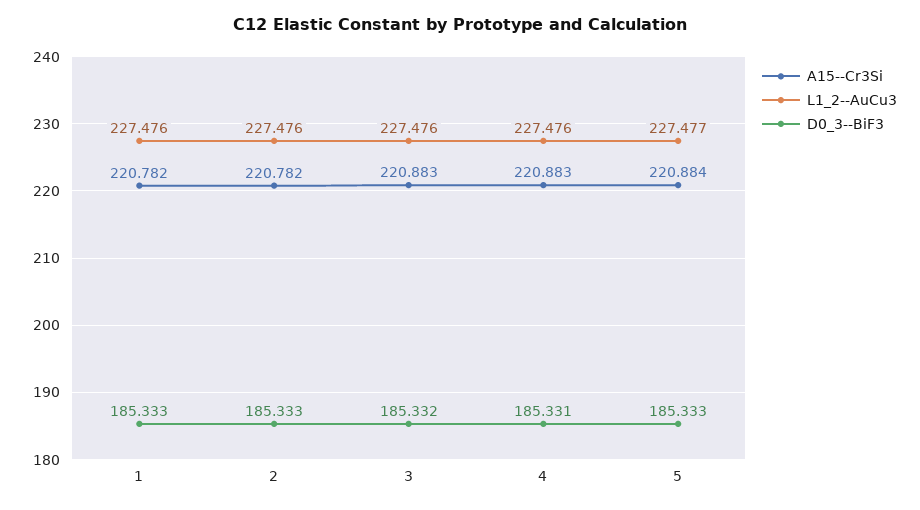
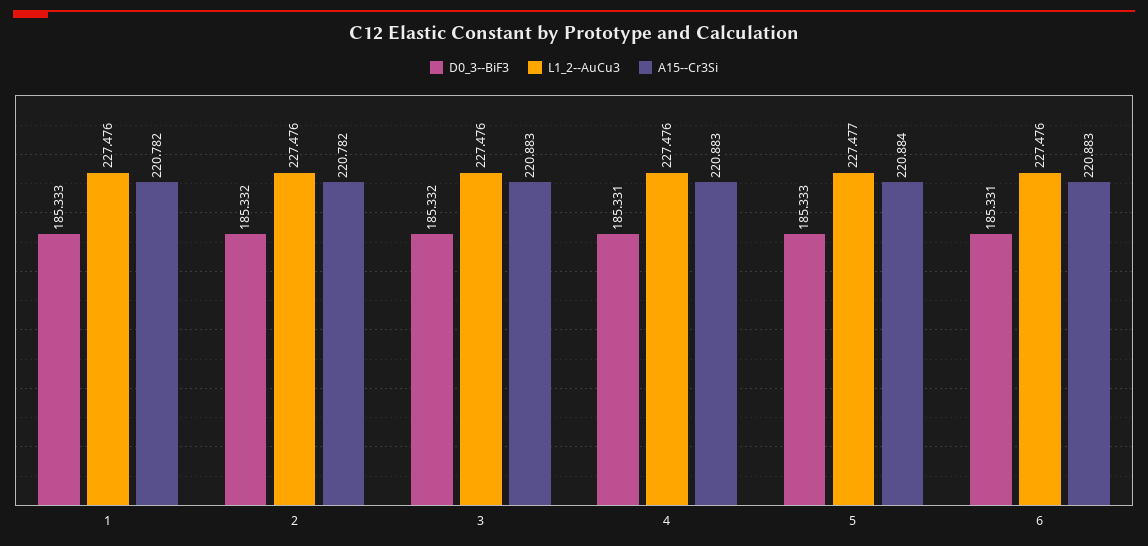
D0_3--BiF3, 2: 185.333 -> 185.332
D0_3--BiF3, 6: none -> 185.331
L1_2--AuCu3, 6: none -> 227.476
A15--Cr3Si, 6: none -> 220.883

